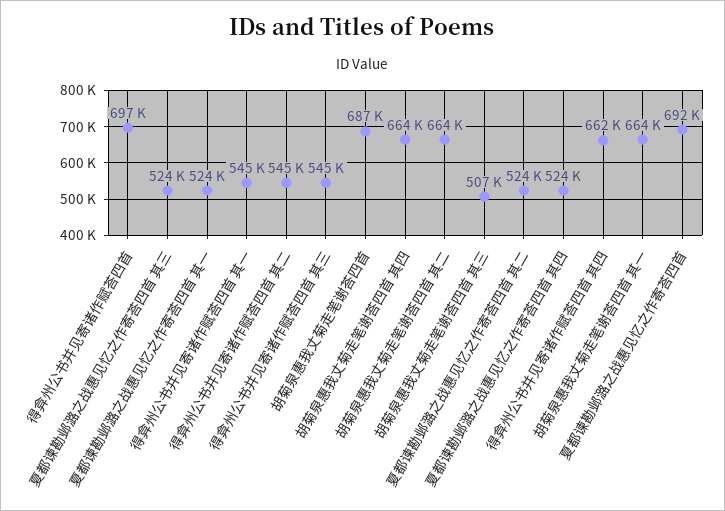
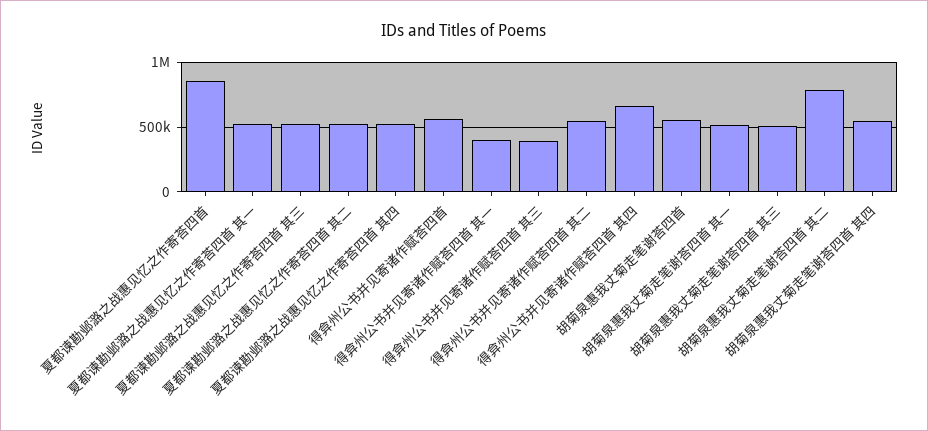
得弇州公书并见寄诸作赋荅四首: 697000 -> 550000
得弇州公书并见寄诸作赋荅四首 其一: 545000 -> 400000
得弇州公书并见寄诸作赋荅四首 其三: 545000 -> 400000
胡菊泉惠我丈菊走笔谢荅四首: 687000 -> 550000
胡菊泉惠我丈菊走笔谢荅四首 其四: 664000 -> 550000
胡菊泉惠我丈菊走笔谢荅四首 其二: 664000 -> 800000
胡菊泉惠我丈菊走笔谢荅四首 其一: 664000 -> 500000
夏都谏勘邺潞之战惠见忆之作寄荅四首: 692000 -> 850000

